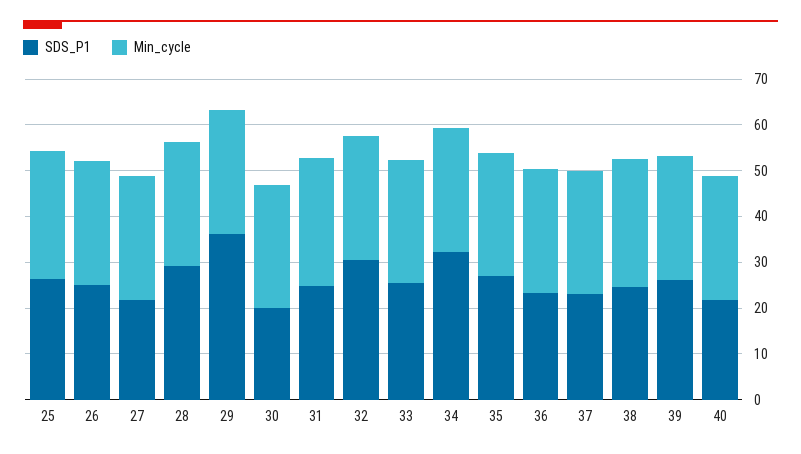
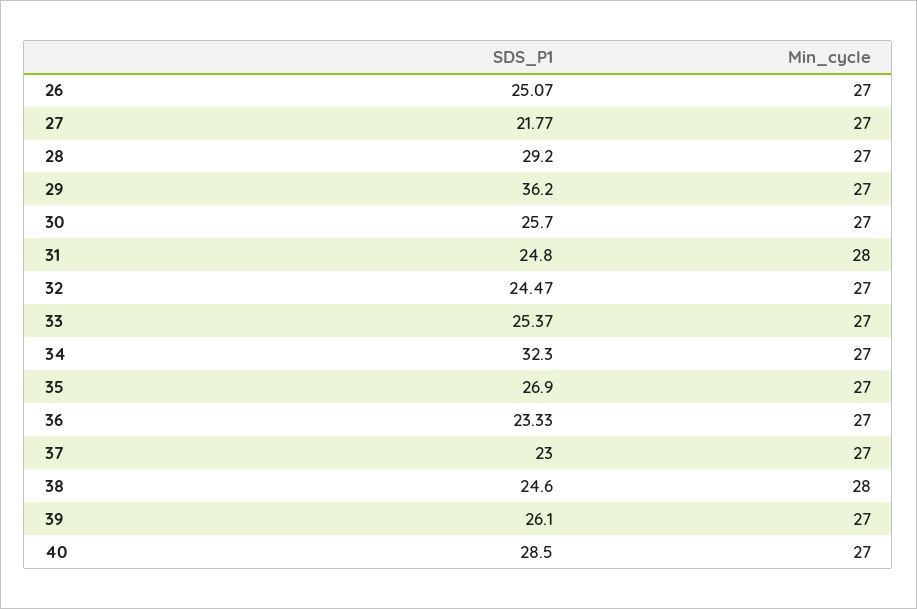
SDS_P1, 25: 26 -> none
Min_cycle, 25: 28 -> none
SDS_P1, 30: 20 -> 25.7
SDS_P1, 32: 30 -> 24.47
SDS_P1, 40: 22 -> 28.5

